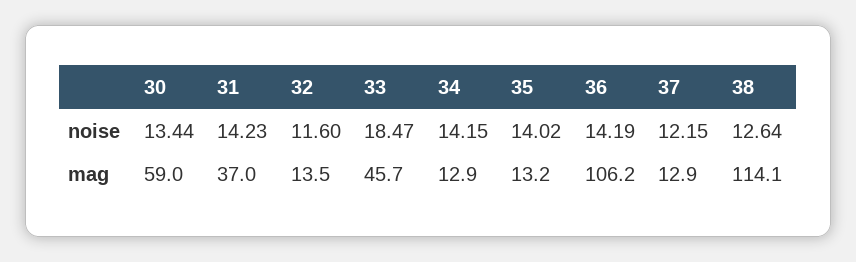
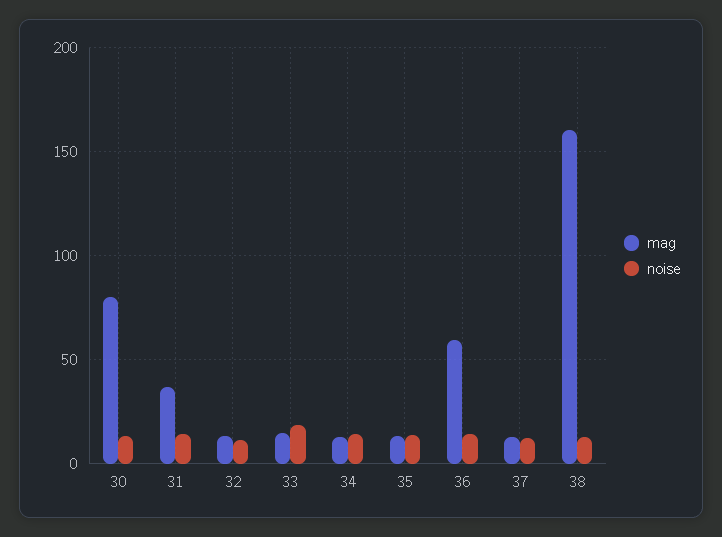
mag, 30: 59 -> 80
mag, 33: 45.7 -> 15
mag, 36: 106.2 -> 60
mag, 38: 114.1 -> 160

